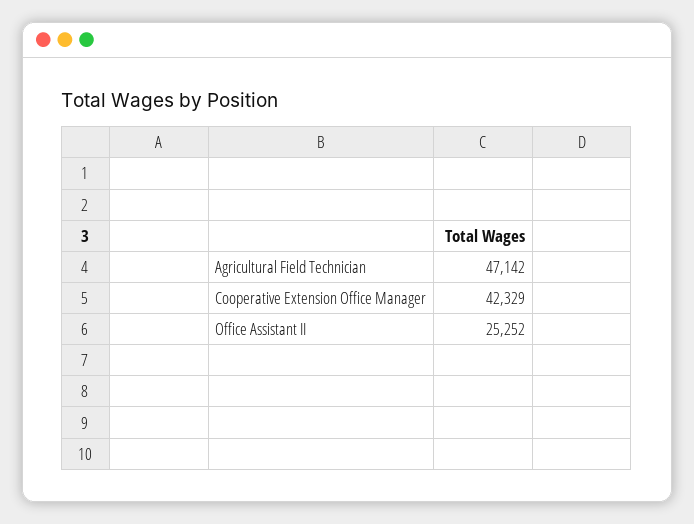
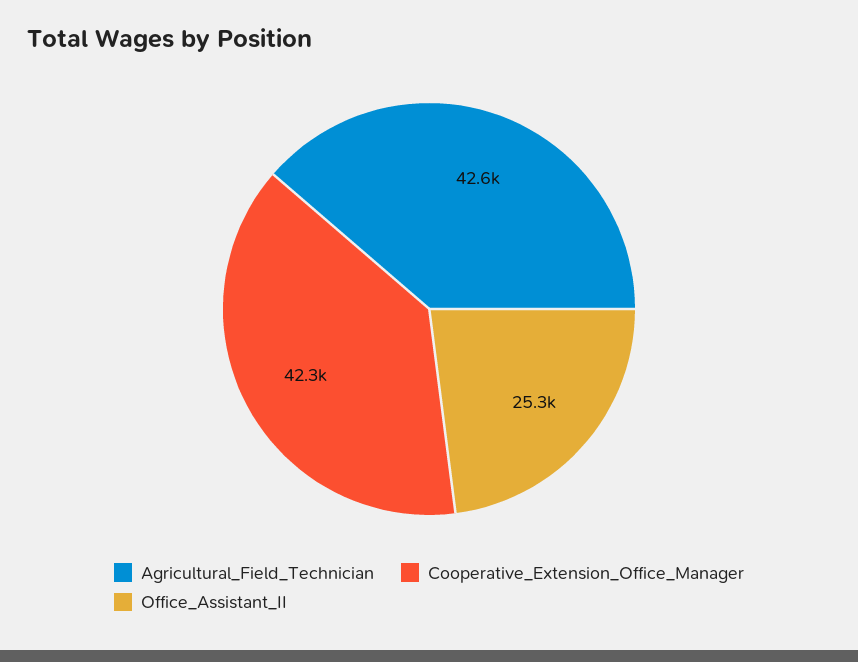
Agricultural Field Technician: 47142 -> 42600

